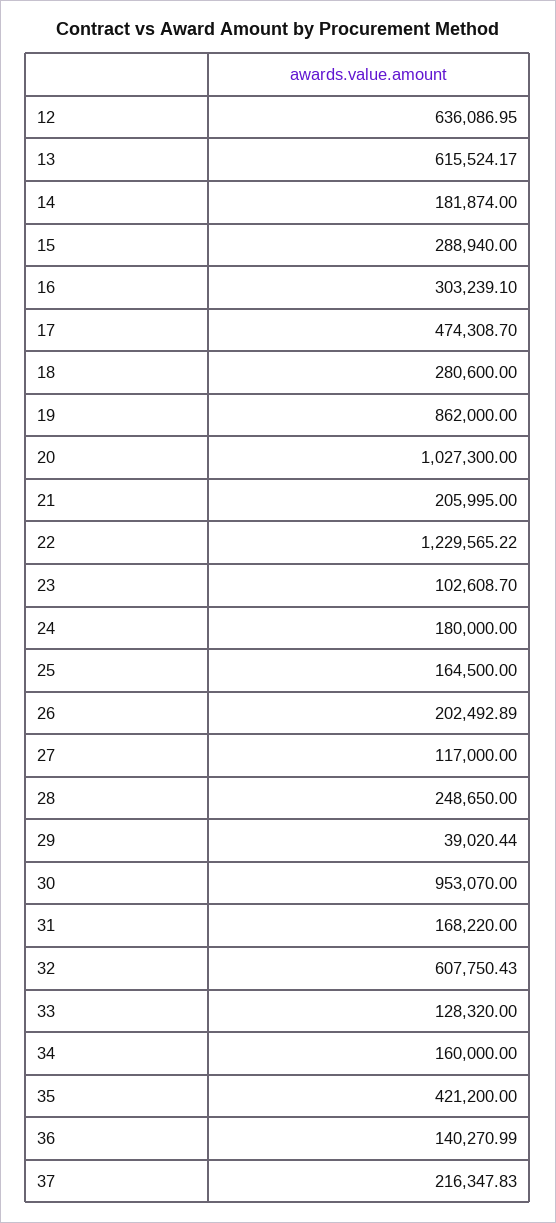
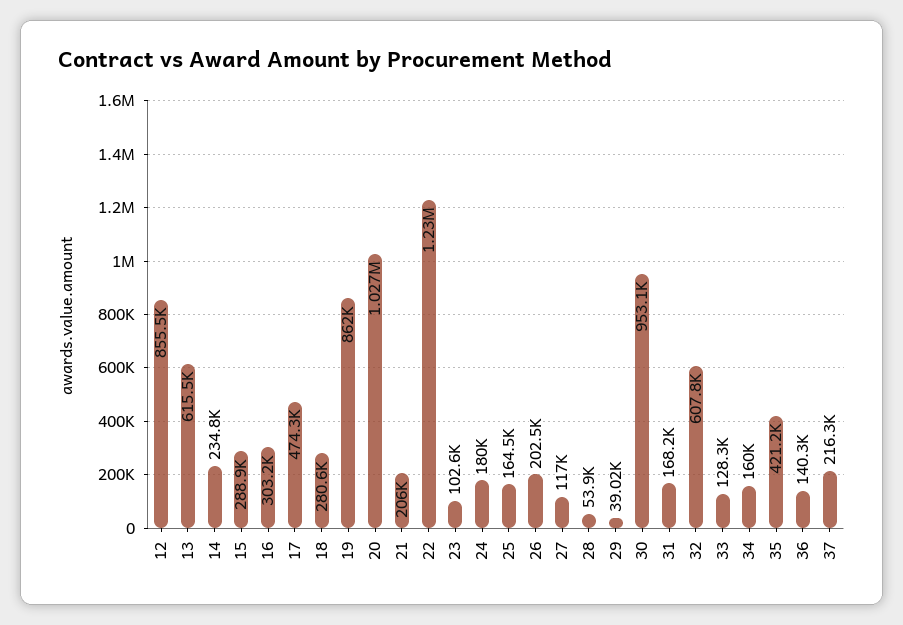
12: 636086.95 -> 855500
14: 181874 -> 234800
28: 248650 -> 53900

